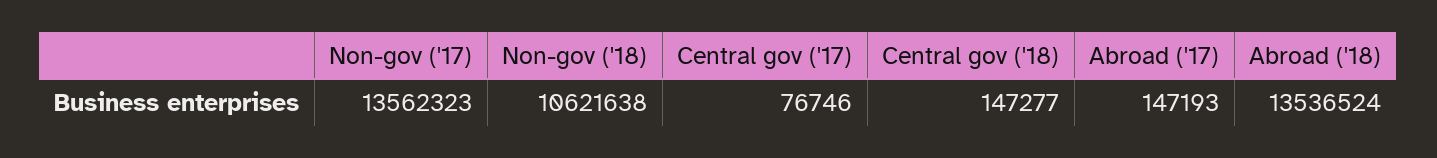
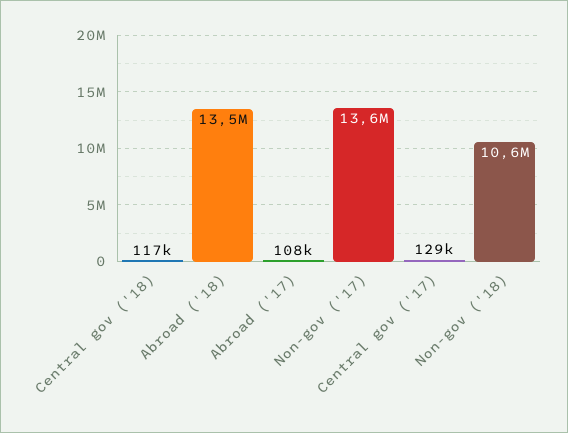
Central gov ('17): 76746 -> 129000
Central gov ('18): 147277 -> 117000
Abroad ('17): 147193 -> 108000

